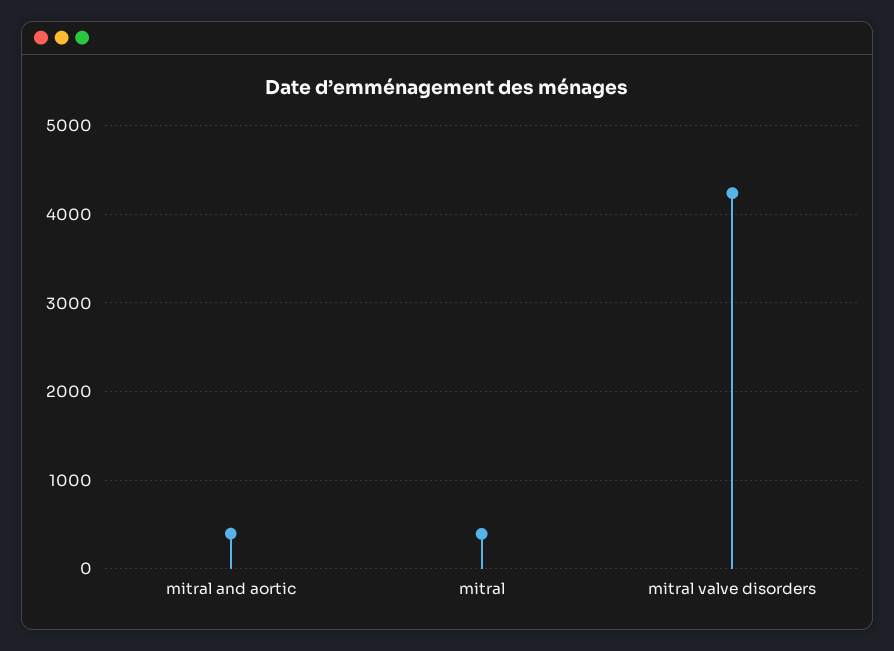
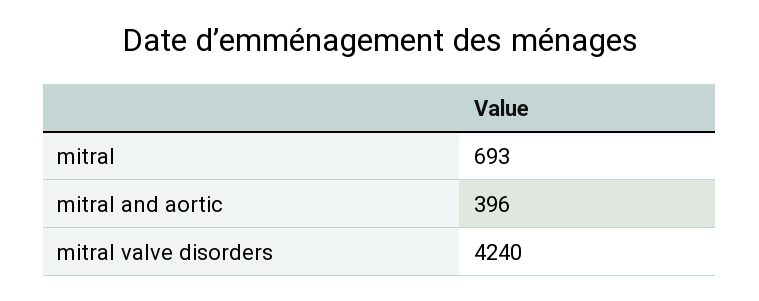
mitral: 400 -> 693

